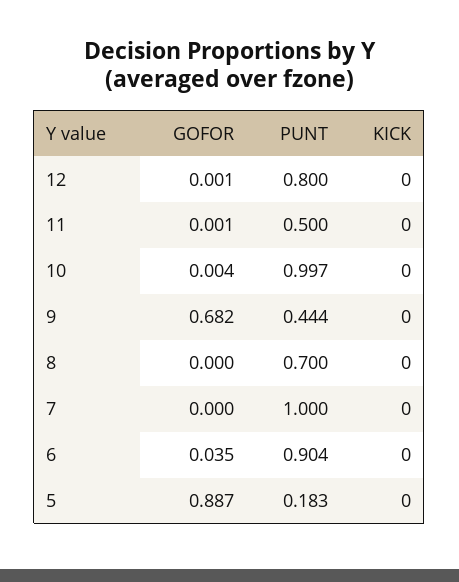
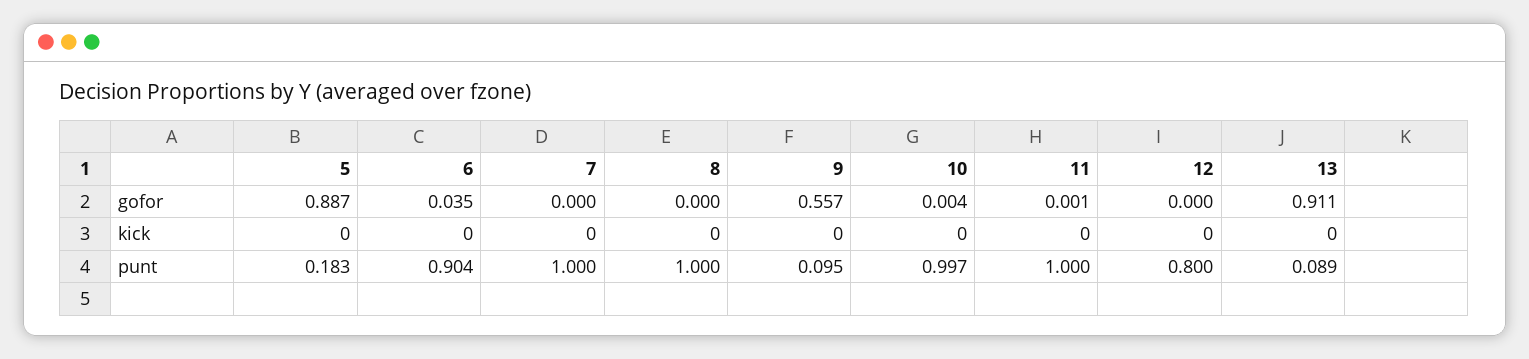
GOFOR, 12: 0.001 -> 0
PUNT, 11: 0.5 -> 1
GOFOR, 9: 0.682 -> 0.557
PUNT, 9: 0.444 -> 0.095
PUNT, 8: 0.7 -> 1
GOFOR, 13: none -> 0.911
KICK, 13: none -> 0
PUNT, 13: none -> 0.089

